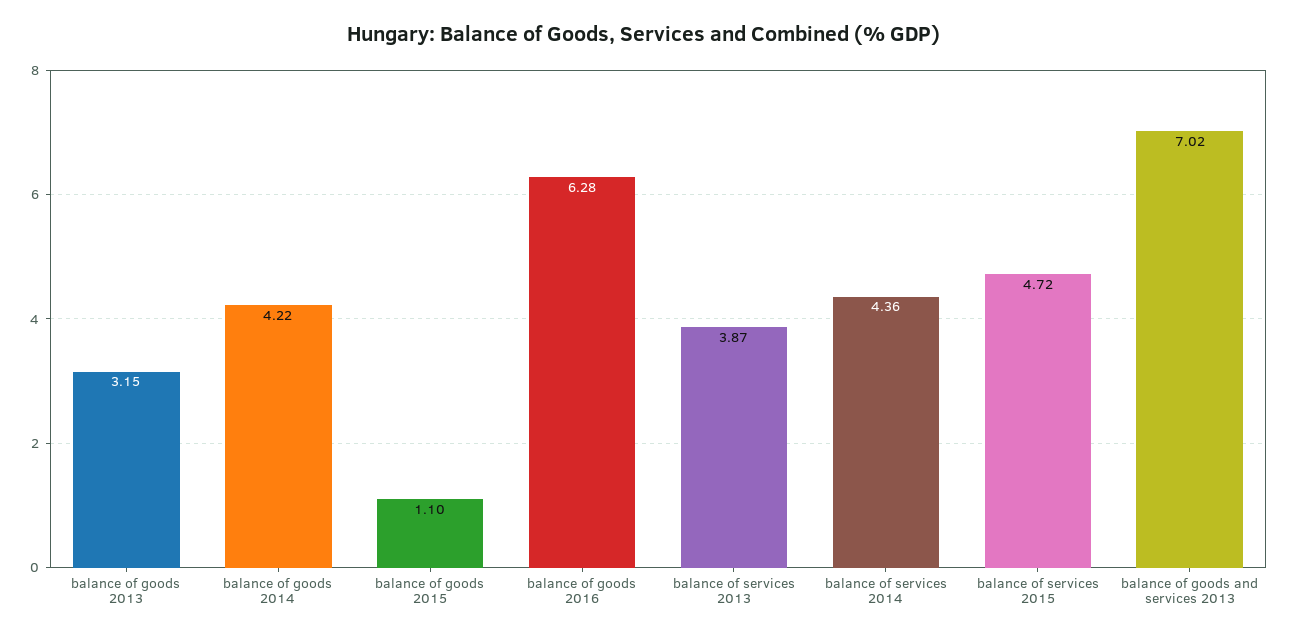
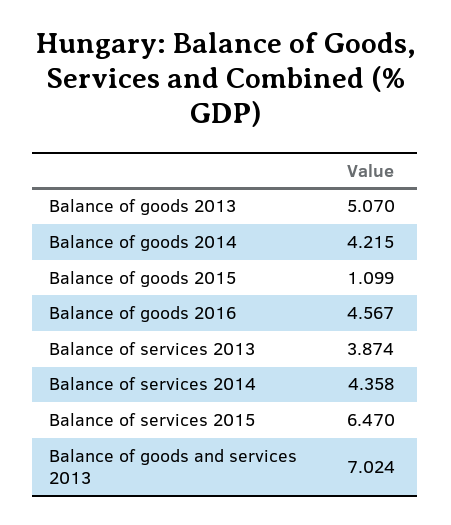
balance of goods 2013: 3.15 -> 5.07
balance of goods 2016: 6.28 -> 4.567
balance of services 2015: 4.72 -> 6.47

